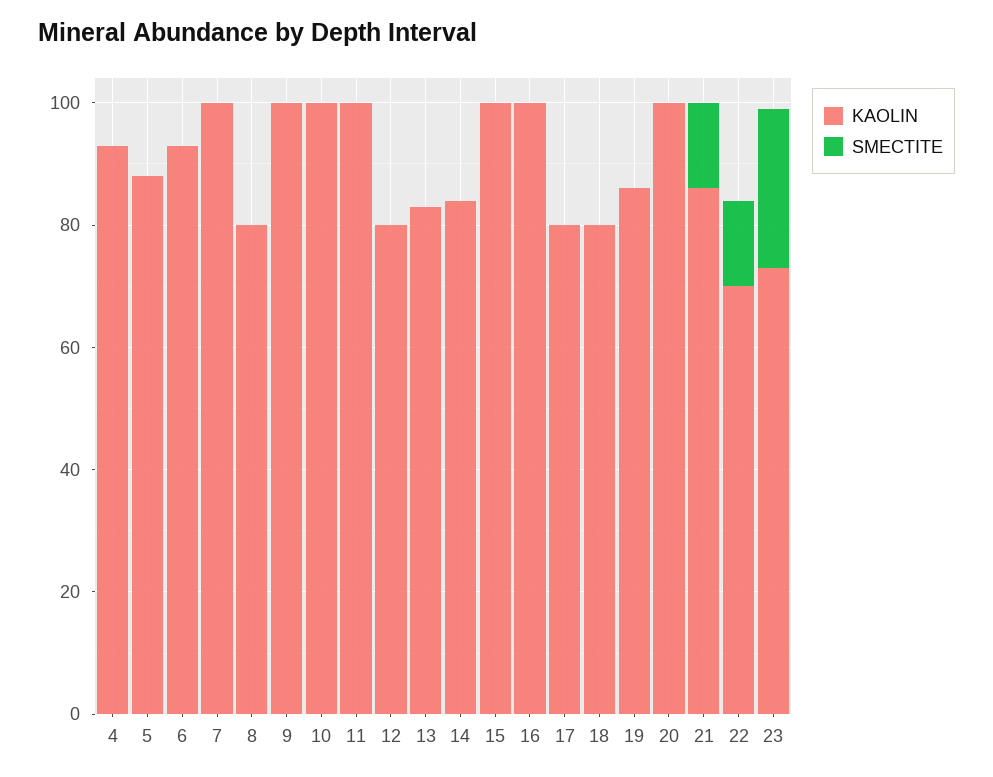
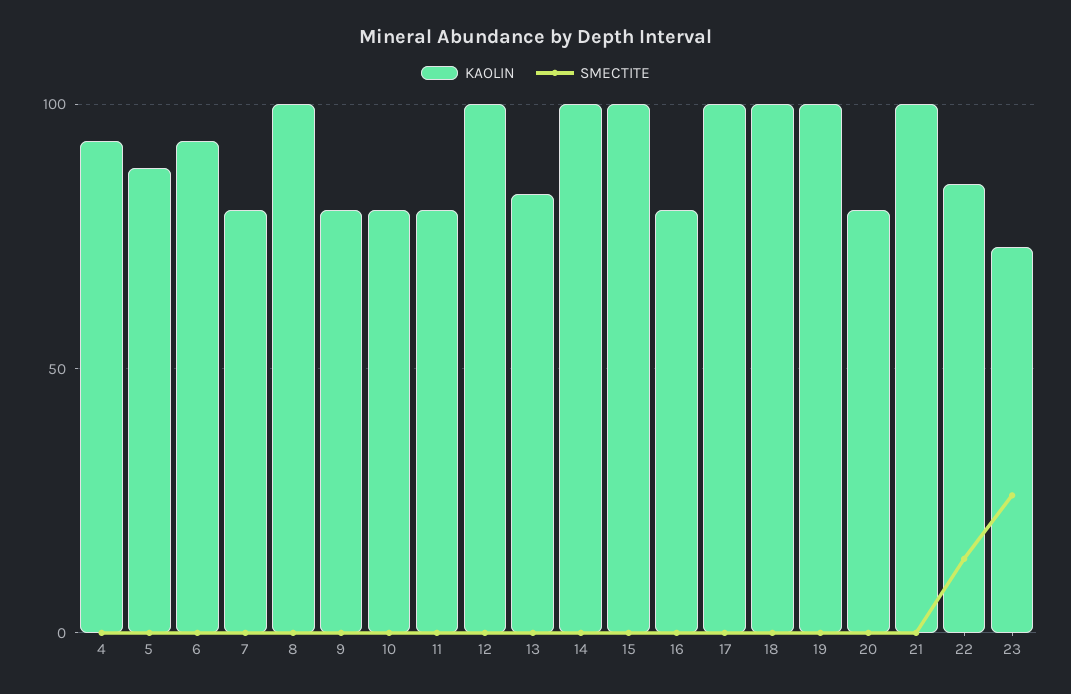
KAOLIN, 7: 100 -> 80
KAOLIN, 8: 80 -> 100
KAOLIN, 9: 100 -> 80
KAOLIN, 10: 100 -> 80
KAOLIN, 11: 100 -> 80
KAOLIN, 12: 80 -> 100
KAOLIN, 14: 85 -> 100
KAOLIN, 16: 100 -> 80
KAOLIN, 17: 80 -> 100
KAOLIN, 18: 80 -> 100
KAOLIN, 19: 85 -> 100
KAOLIN, 20: 100 -> 80
KAOLIN, 21: 85 -> 100
SMECTITE, 21: 15 -> 0
KAOLIN, 22: 70 -> 85

